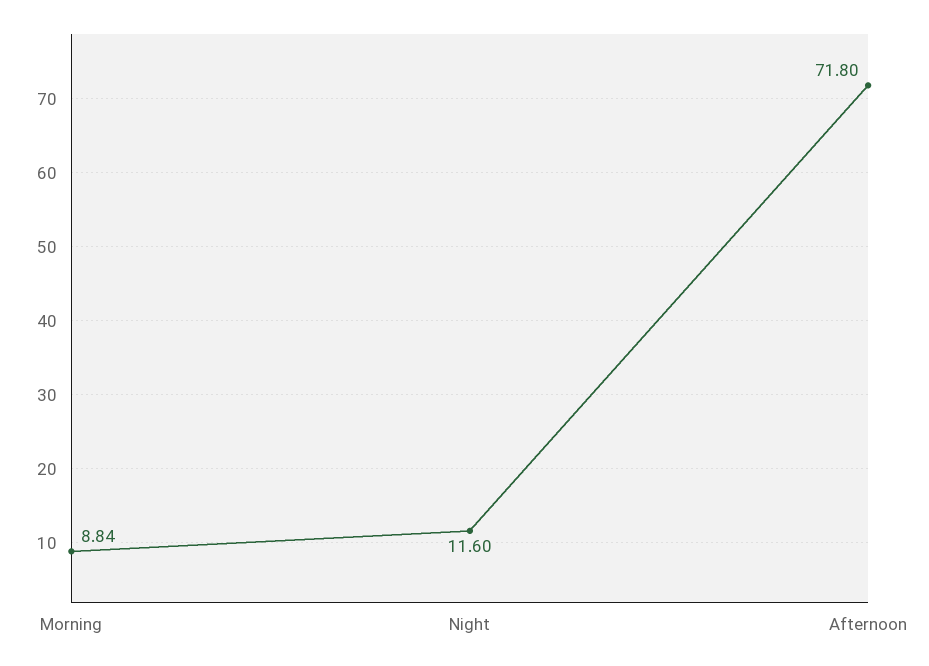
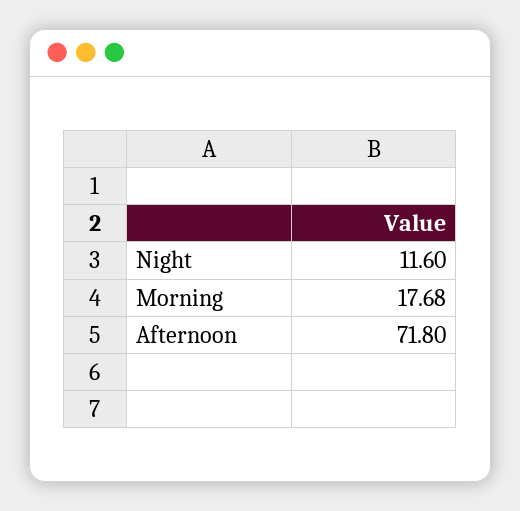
Morning: 8.84 -> 17.68

